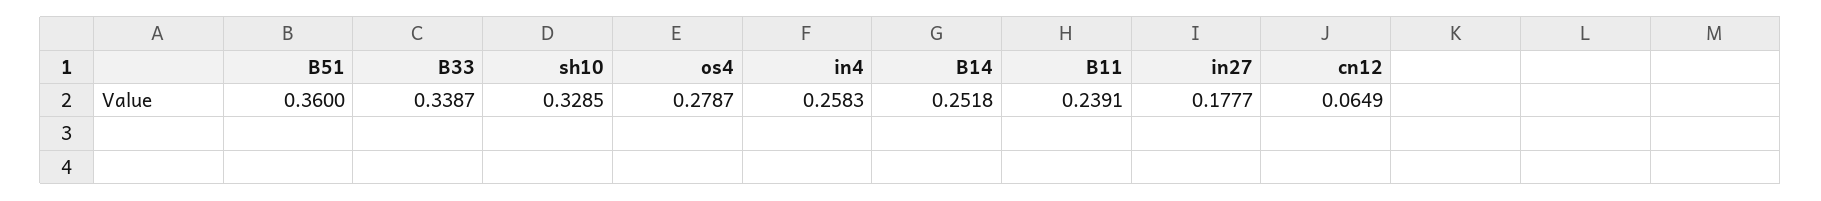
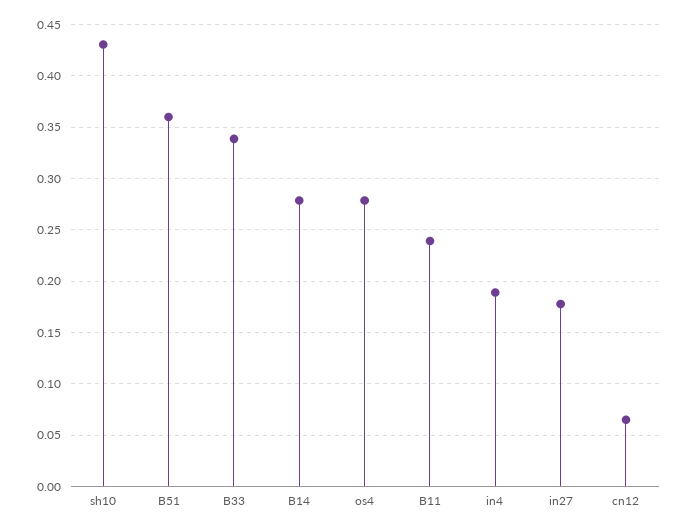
sh10: 0.3285 -> 0.43
in4: 0.2583 -> 0.19
B14: 0.2518 -> 0.28

